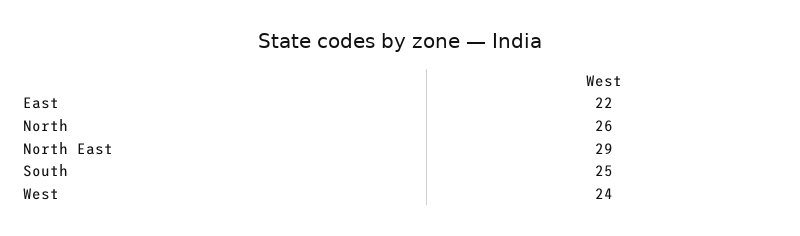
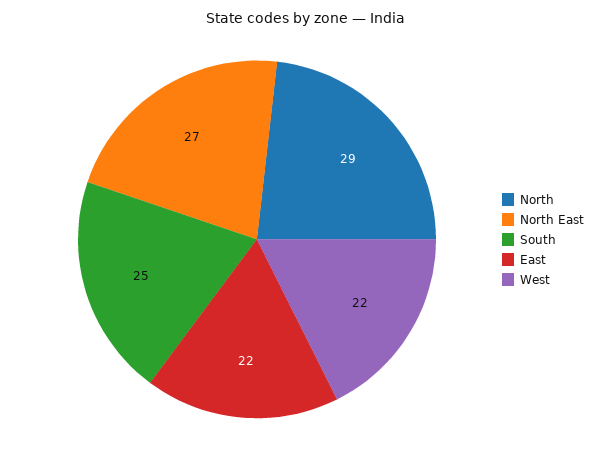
North: 26 -> 29
North East: 29 -> 27
West: 24 -> 22

